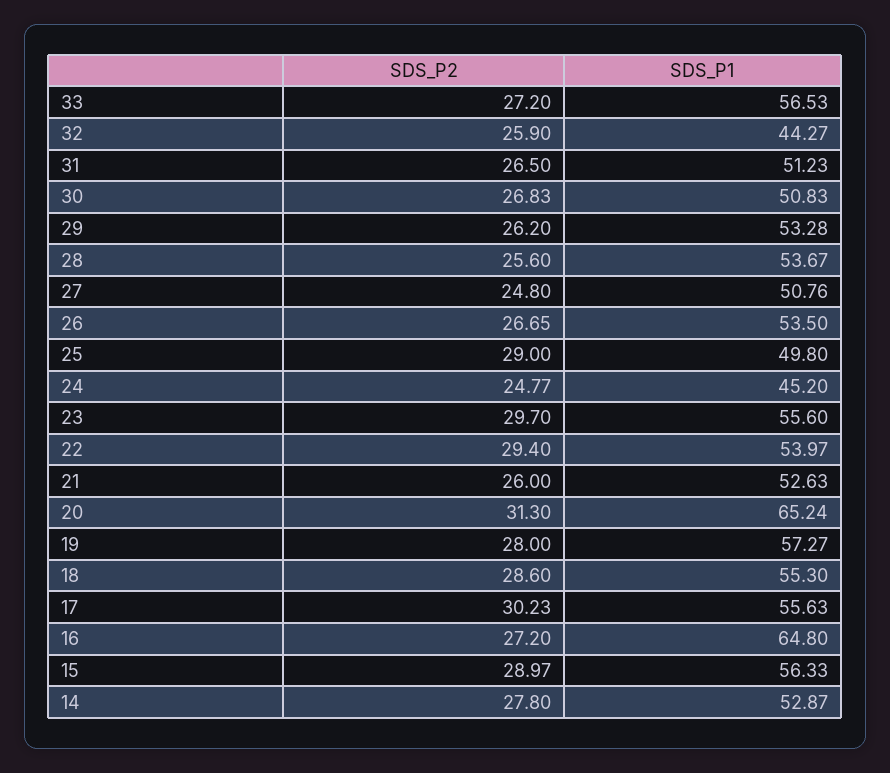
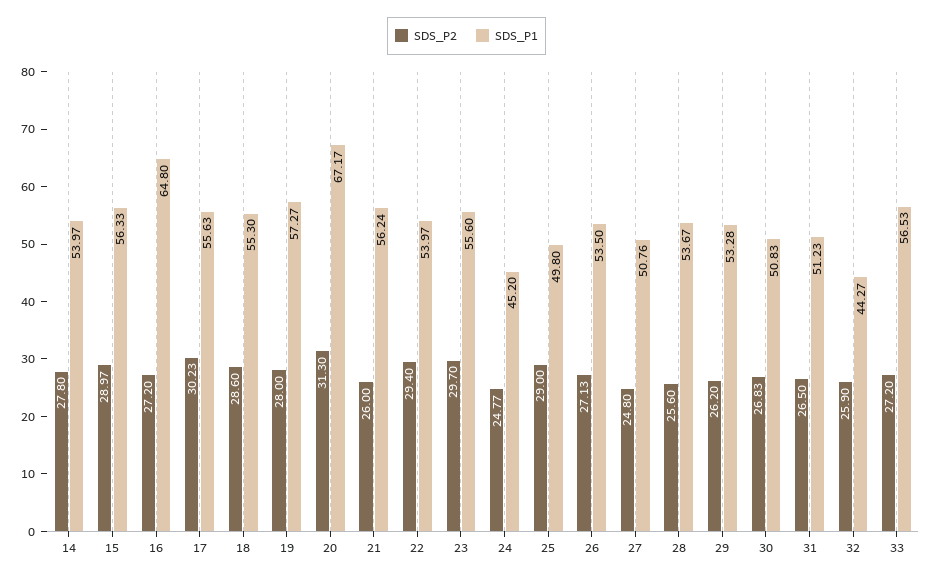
SDS_P2, 26: 26.65 -> 27.13
SDS_P1, 21: 52.63 -> 56.24
SDS_P1, 20: 65.24 -> 67.17
SDS_P1, 14: 52.87 -> 53.97

